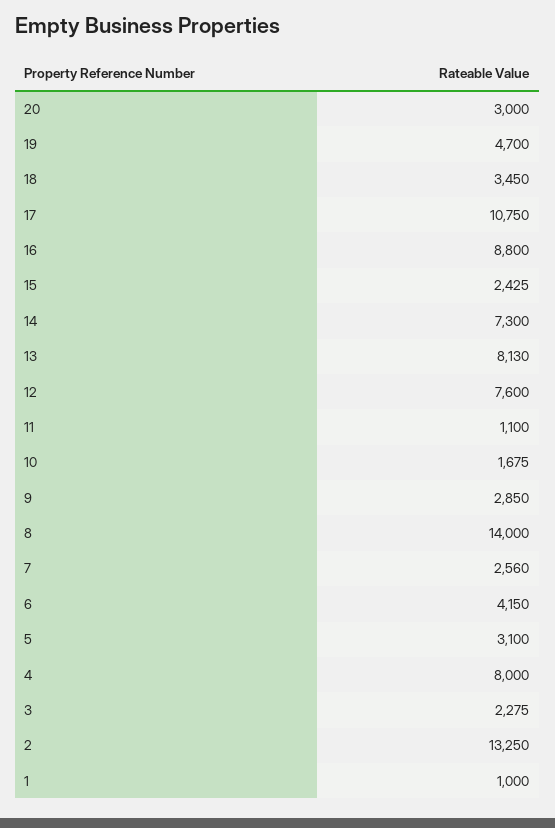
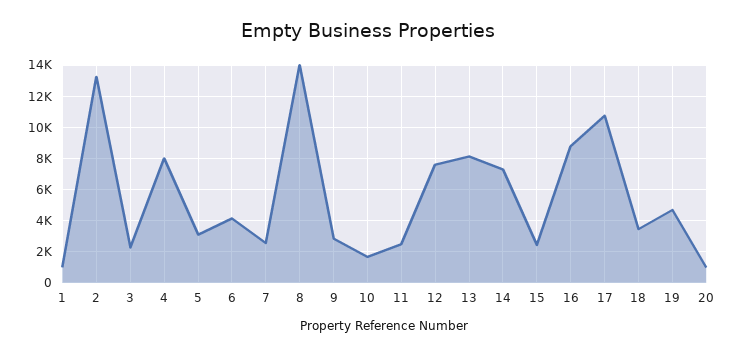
20: 3000 -> 1000
11: 1100 -> 2500

